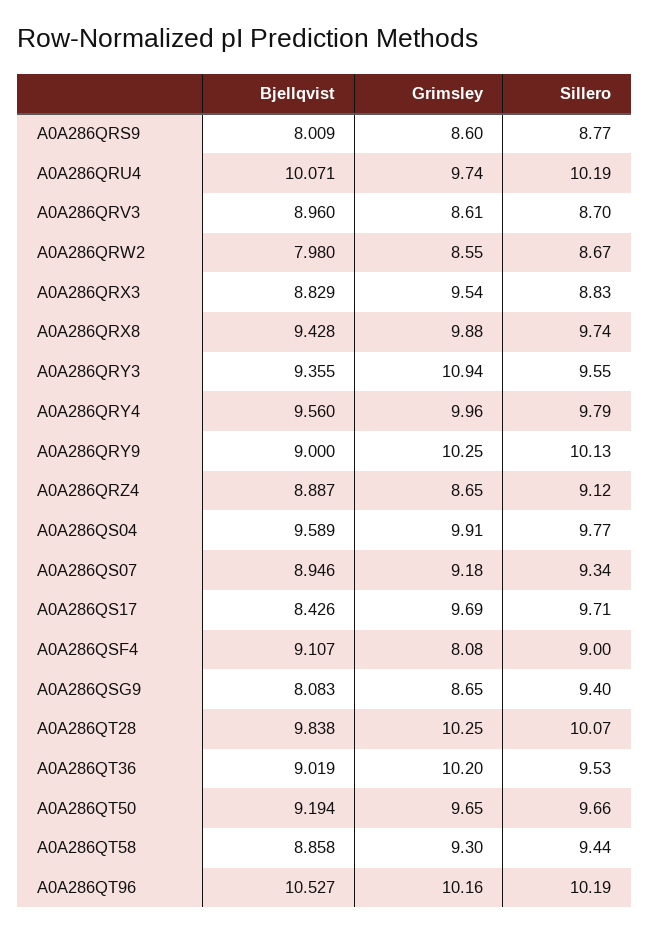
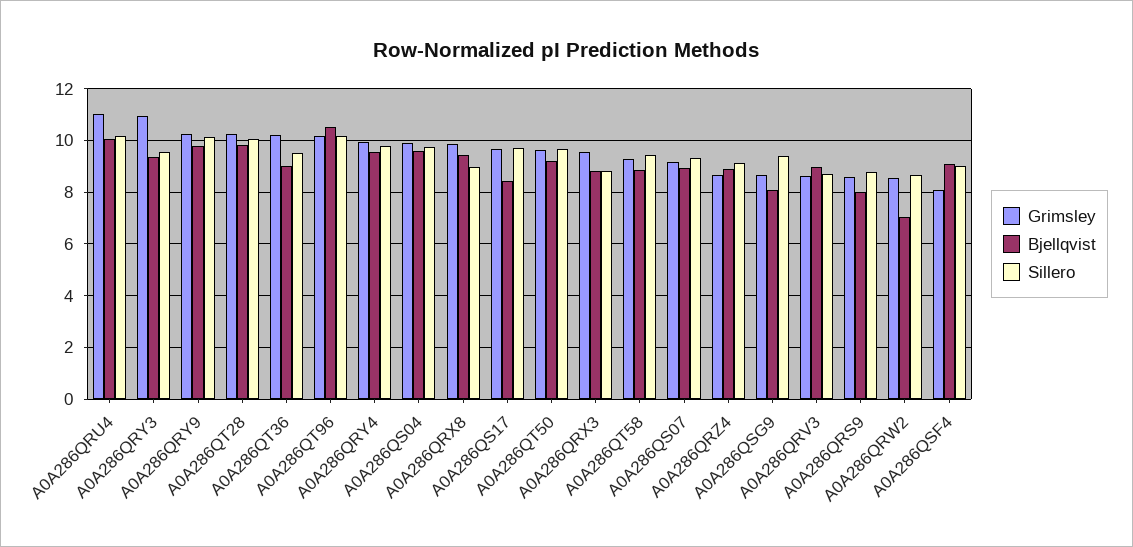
Grimsley, A0A286QRU4: 9.74 -> 11
Bjellqvist, A0A286QRW2: 7.98 -> 7
Sillero, A0A286QRX8: 9.74 -> 9
Bjellqvist, A0A286QRY9: 9 -> 9.75

